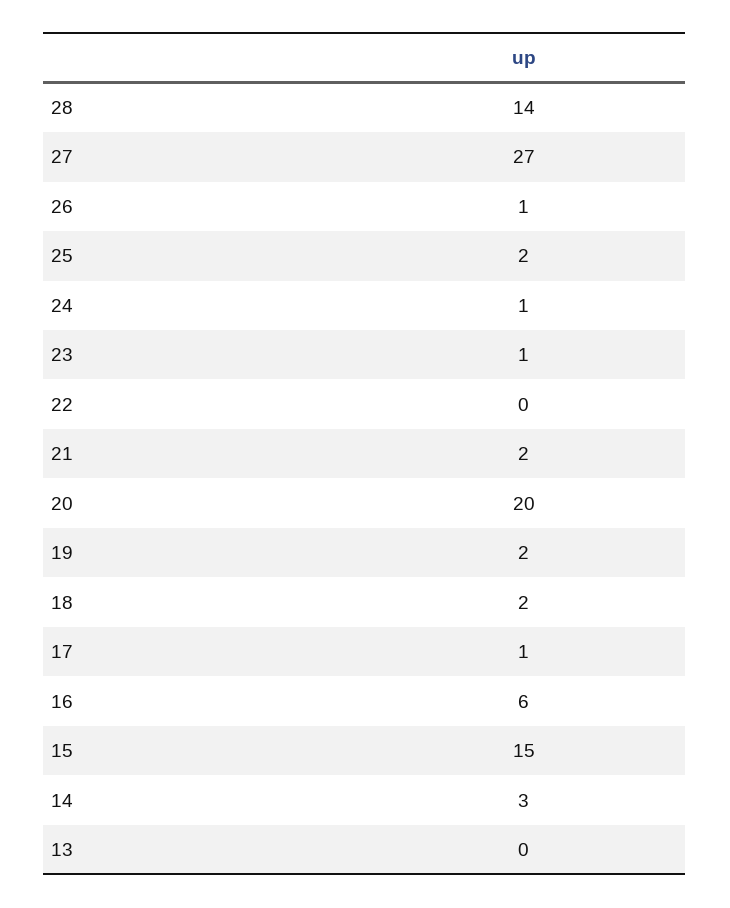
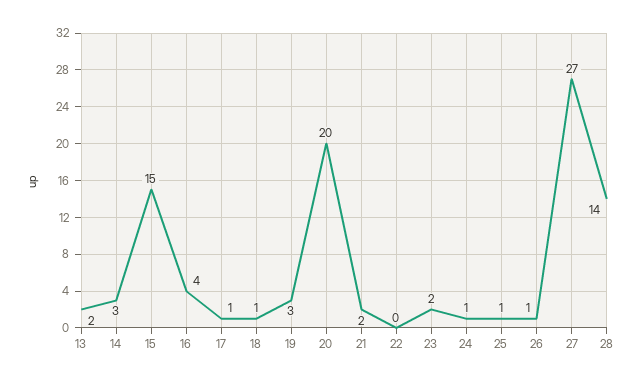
25: 2 -> 1
23: 1 -> 2
19: 2 -> 3
18: 2 -> 1
16: 6 -> 4
13: 0 -> 2

